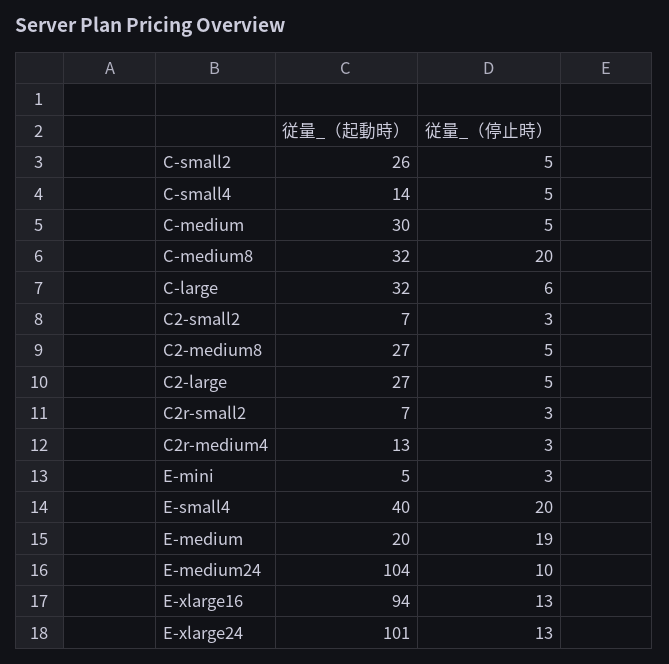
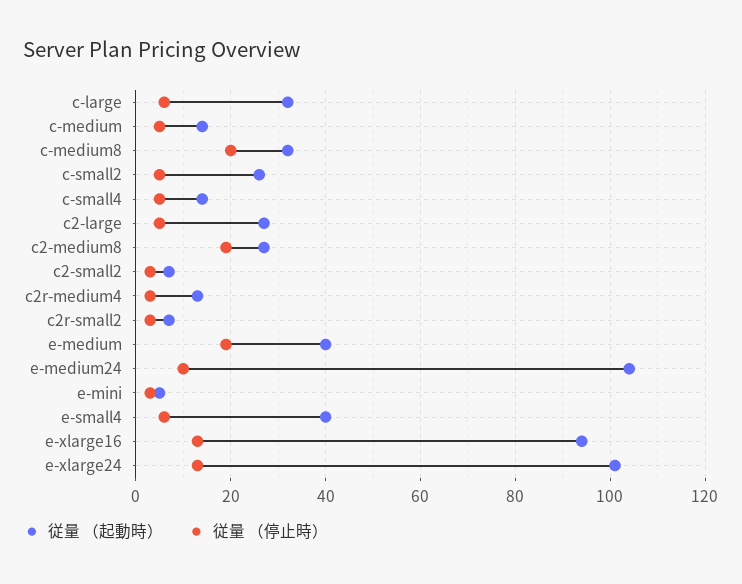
従量_（起動時）, C-medium: 30 -> 15
従量_（停止時）, C2-medium8: 5 -> 20
従量_（停止時）, E-small4: 20 -> 5
従量_（起動時）, E-medium: 20 -> 40

